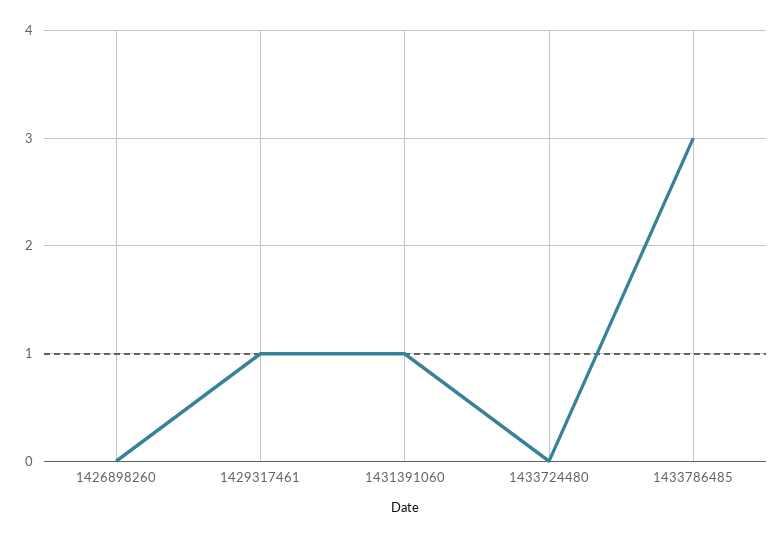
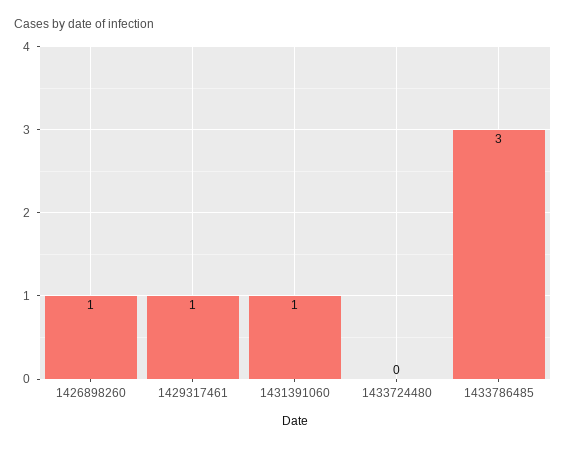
1426898260: 0 -> 1

